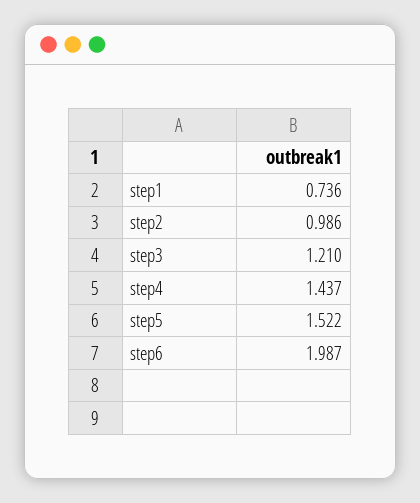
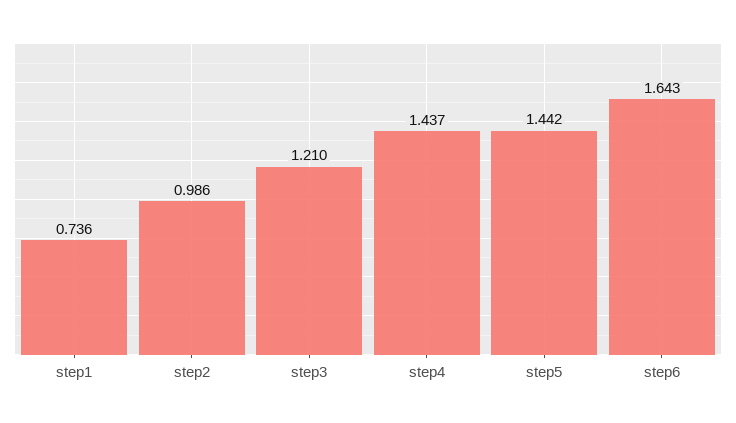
step5: 1.522 -> 1.442
step6: 1.987 -> 1.643

